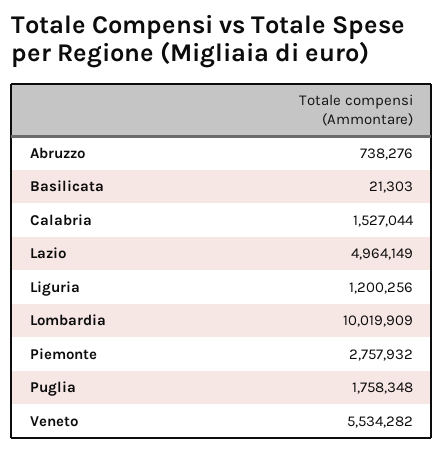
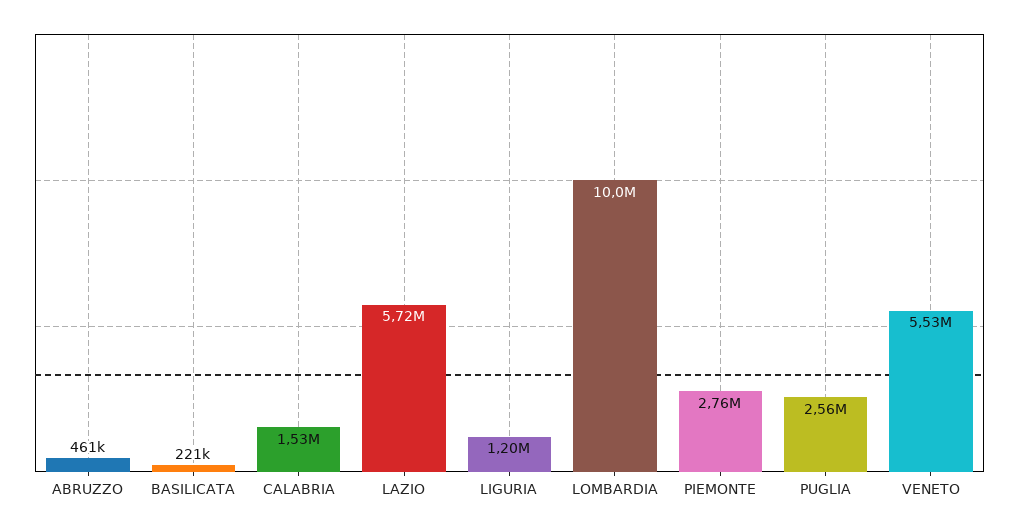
Abruzzo: 738276 -> 461000
Basilicata: 21303 -> 221000
Lazio: 4964149 -> 5720000
Puglia: 1758348 -> 2560000

